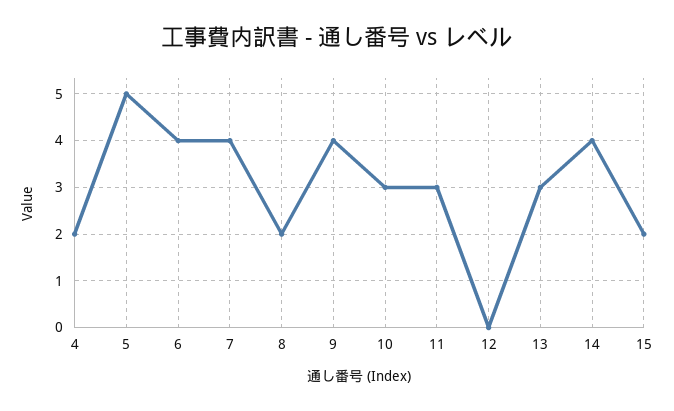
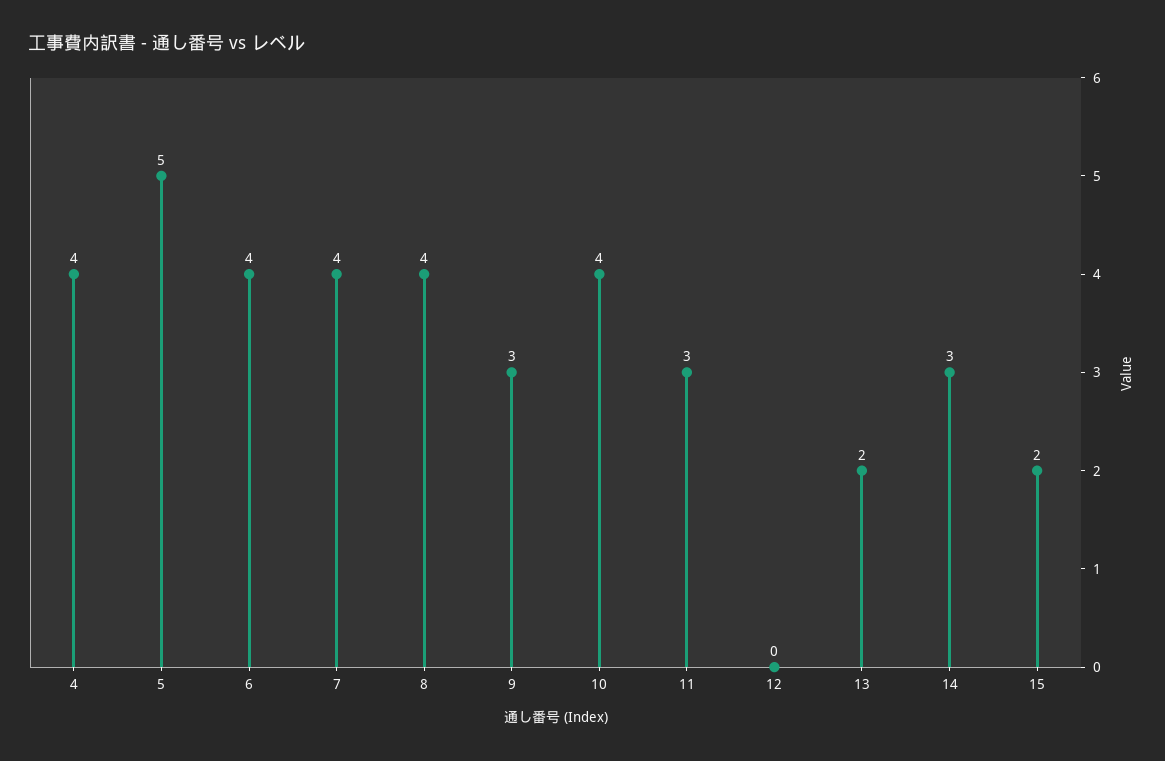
4: 2 -> 4
8: 2 -> 4
9: 4 -> 3
10: 3 -> 4
13: 3 -> 2
14: 4 -> 3

